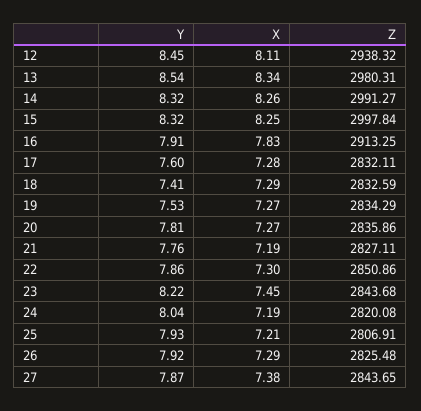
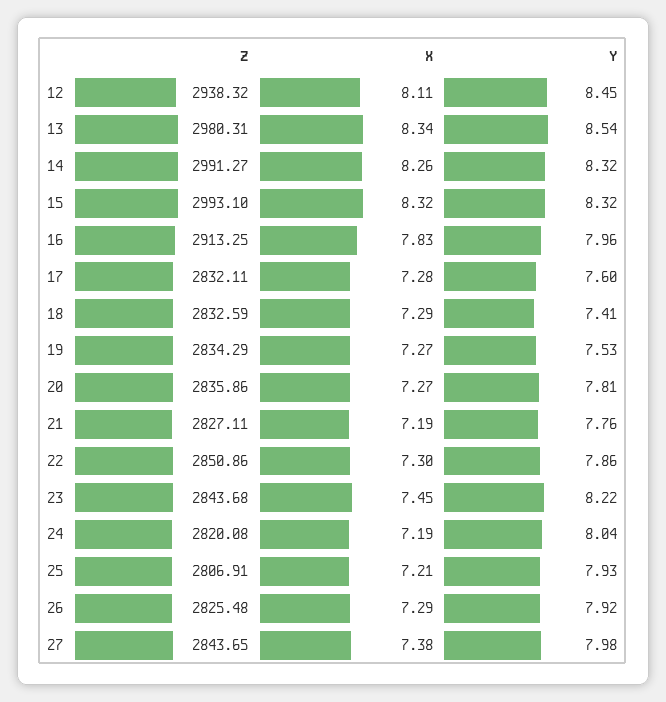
X, 15: 8.25 -> 8.32
Z, 15: 2997.84 -> 2993.1
Y, 16: 7.91 -> 7.96
Y, 27: 7.87 -> 7.98

